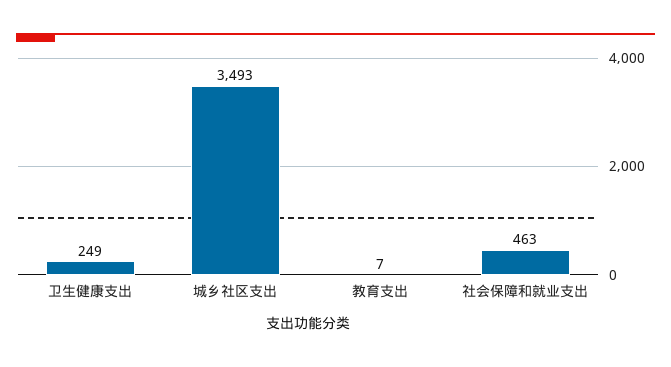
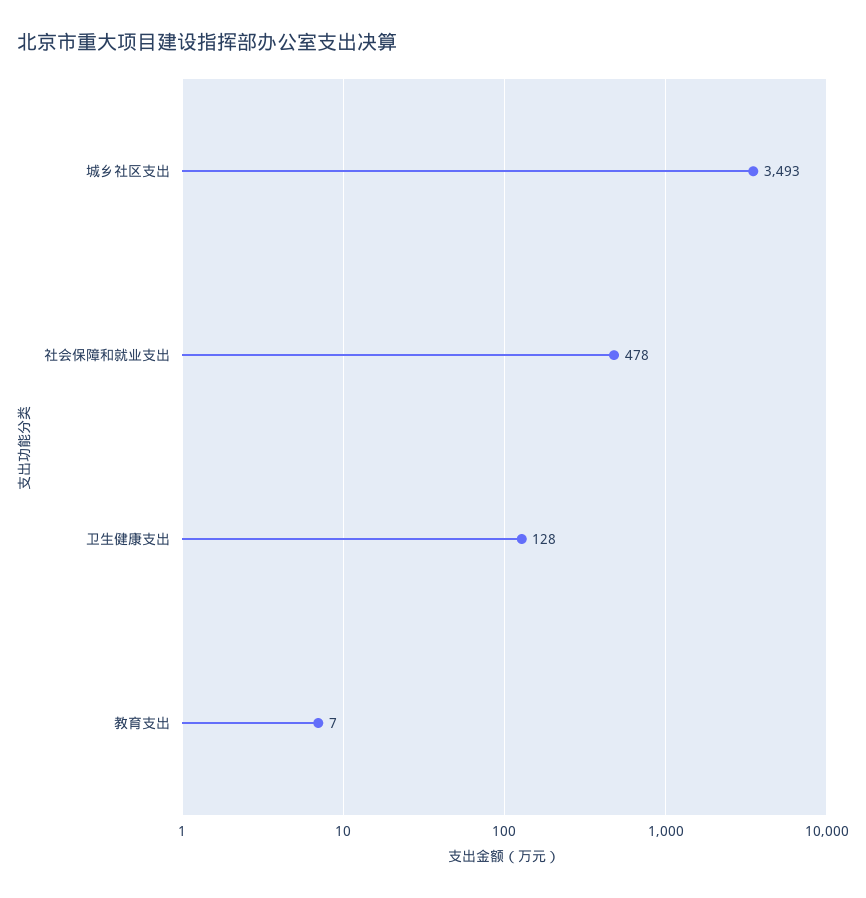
卫生健康支出: 249 -> 128
社会保障和就业支出: 463 -> 478

